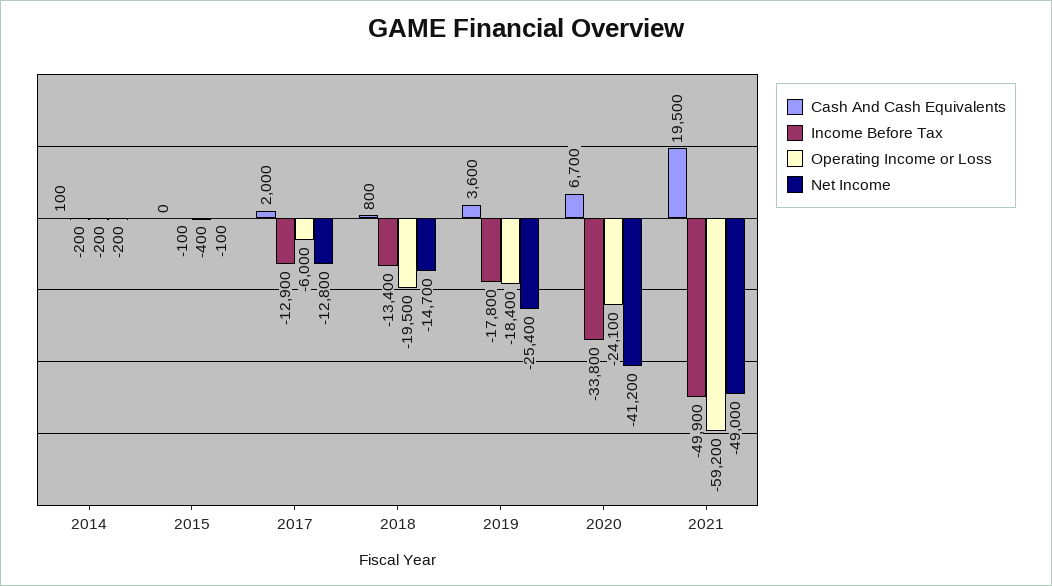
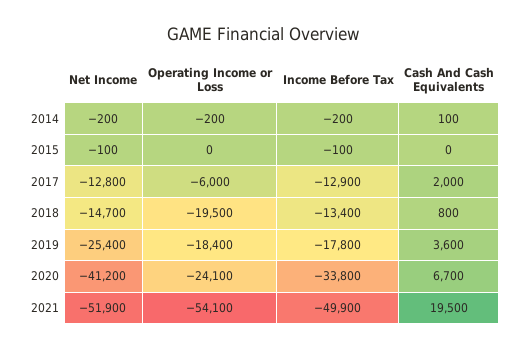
Operating Income or Loss, 2015: -400 -> 0
Operating Income or Loss, 2021: -59200 -> -54100
Net Income, 2021: -49000 -> -51900

